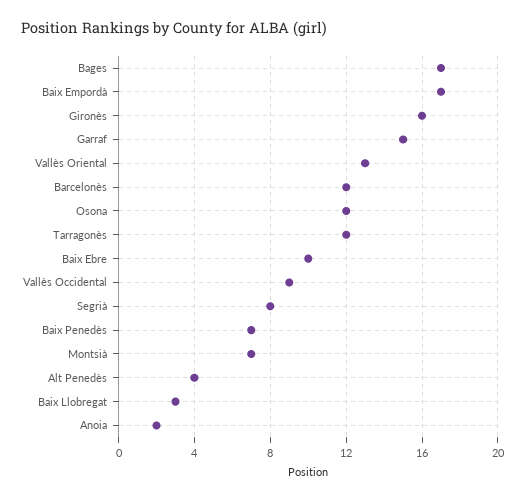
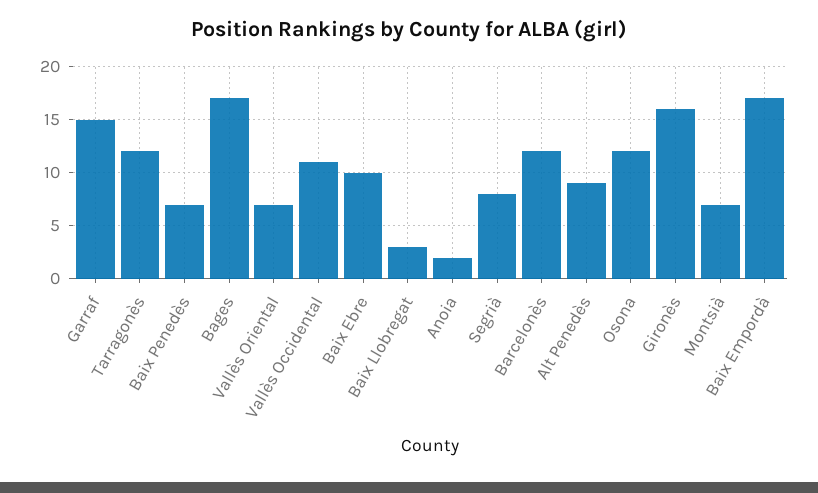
Vallès Oriental: 13 -> 7
Vallès Occidental: 9 -> 11
Alt Penedès: 4 -> 9

